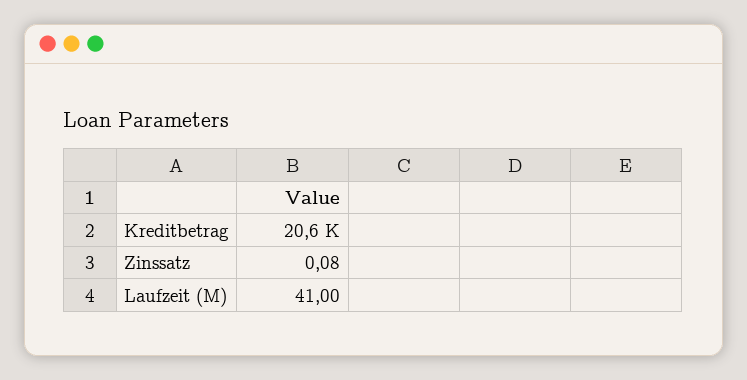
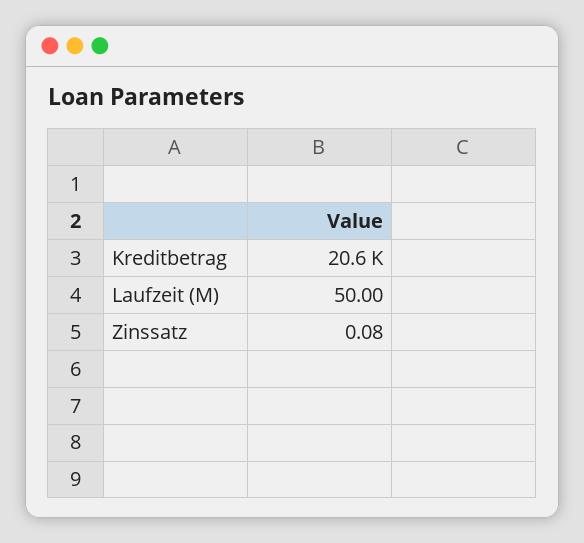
Laufzeit (M): 41 -> 50

